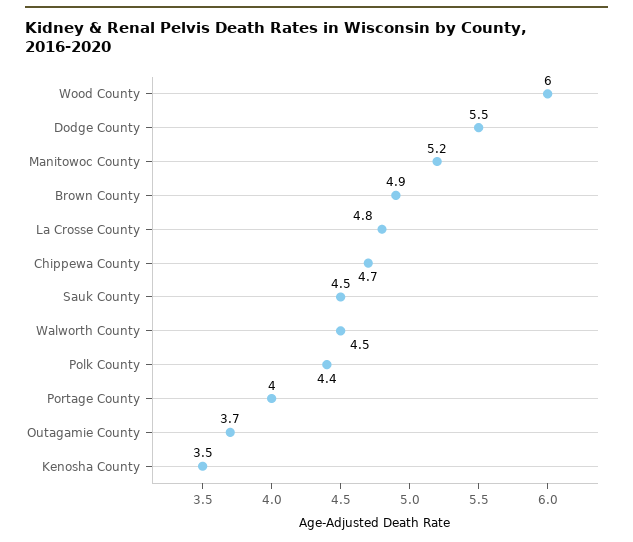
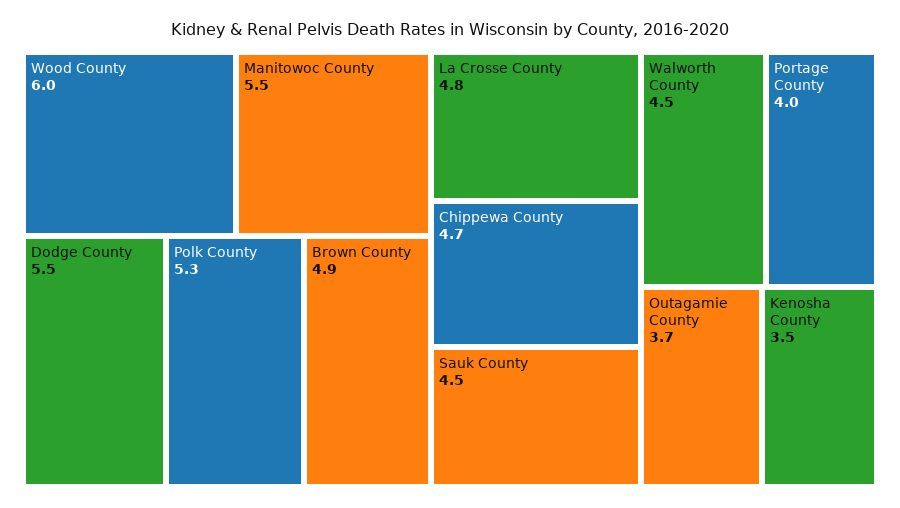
Manitowoc County: 5.2 -> 5.5
Polk County: 4.4 -> 5.3

